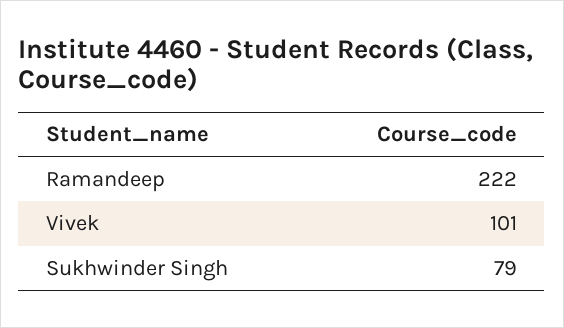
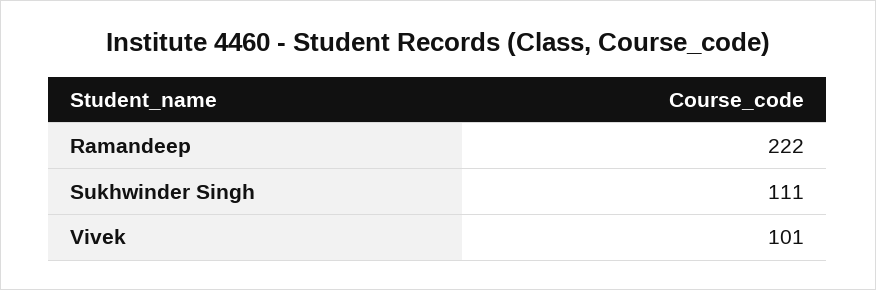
Sukhwinder Singh: 79 -> 111

